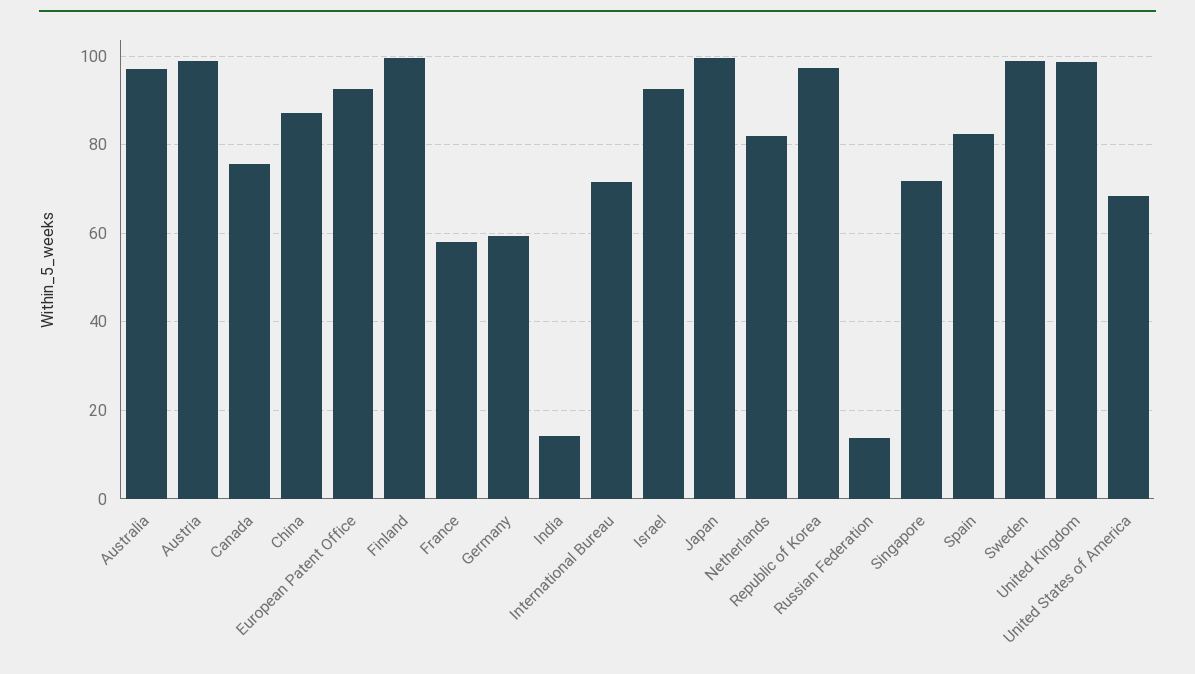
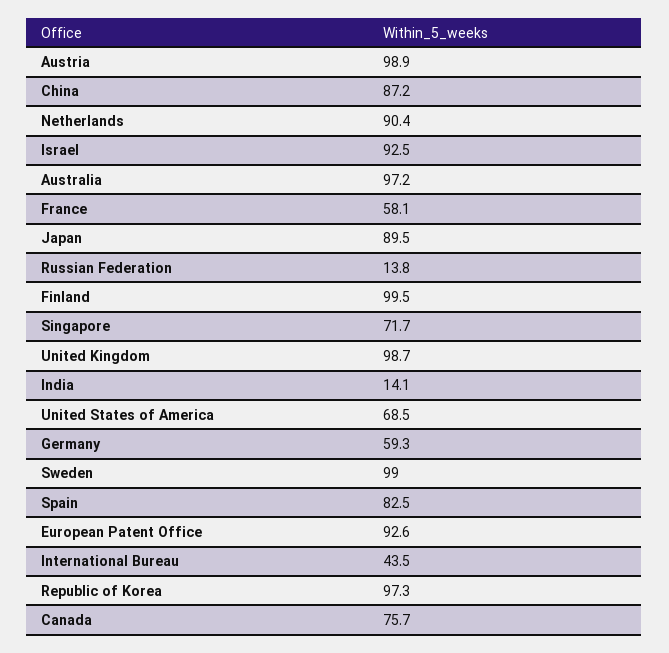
International Bureau: 72 -> 43.5
Japan: 100 -> 89.5
Netherlands: 82 -> 90.4

